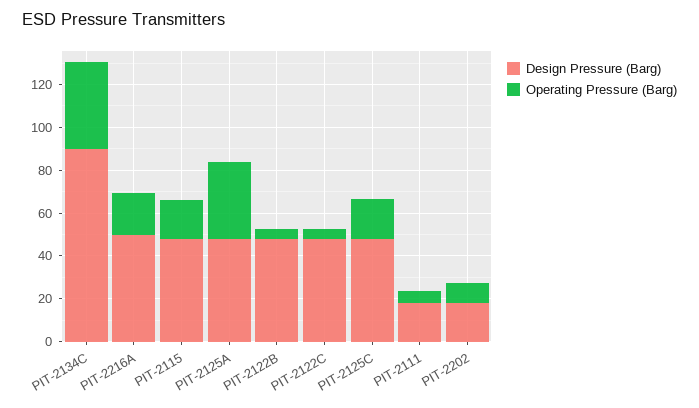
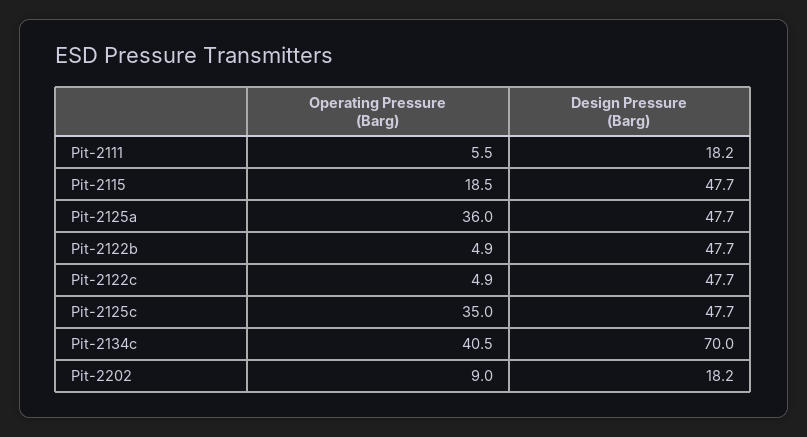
Design Pressure (Barg), PIT-2134C: 90 -> 70
Design Pressure (Barg), PIT-2216A: 50 -> none
Operating Pressure (Barg), PIT-2216A: 20 -> none
Operating Pressure (Barg), PIT-2125C: 20 -> 35

